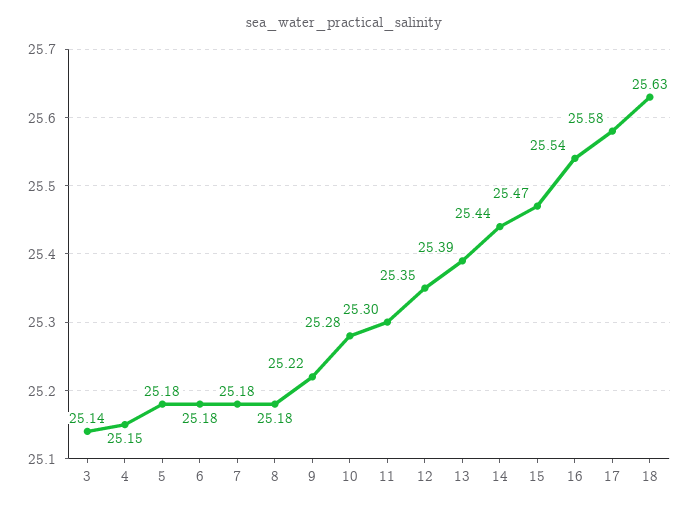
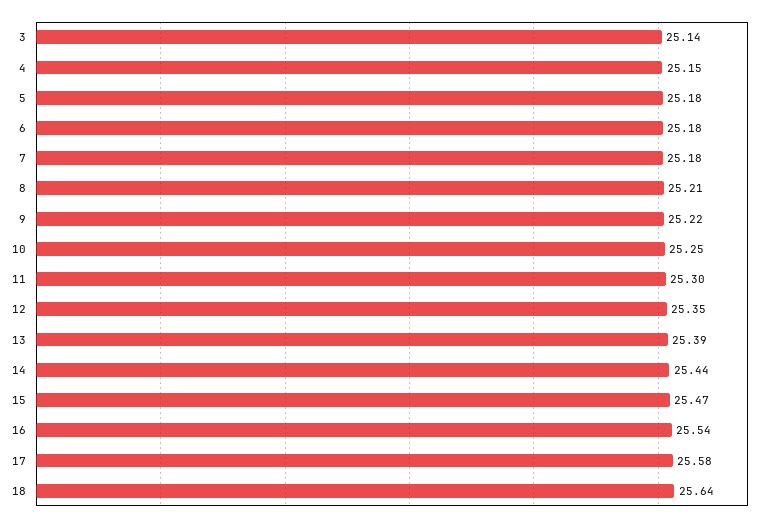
8: 25.18 -> 25.21
10: 25.28 -> 25.25
18: 25.63 -> 25.64

